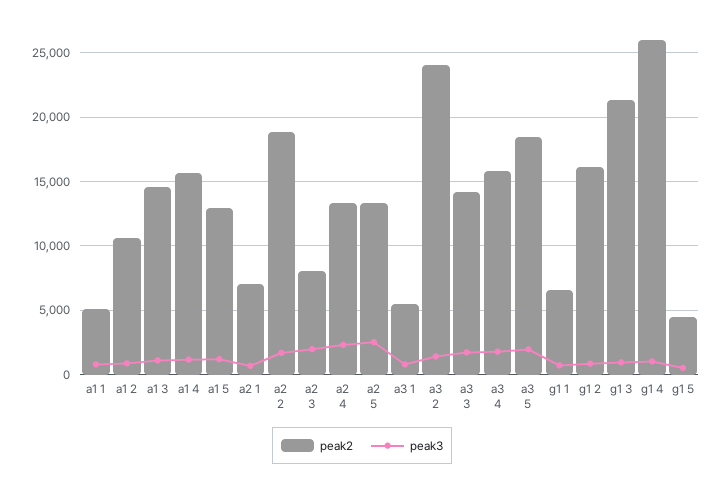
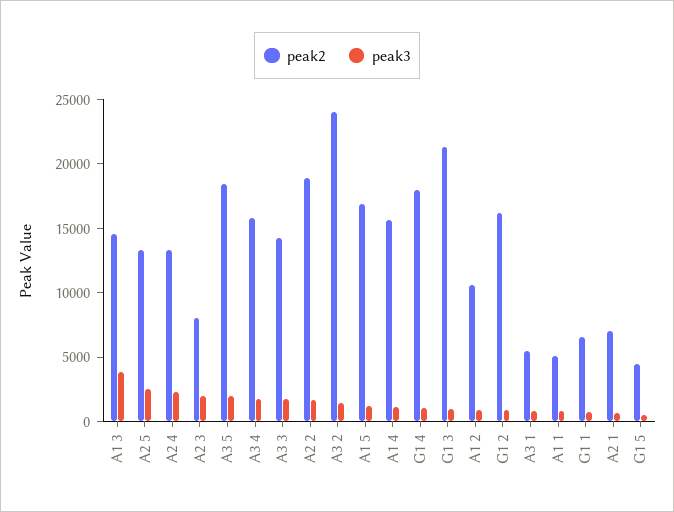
peak3, a1 3: 1000 -> 4000
peak2, a1 5: 13000 -> 17000
peak2, g1 4: 26000 -> 18000

